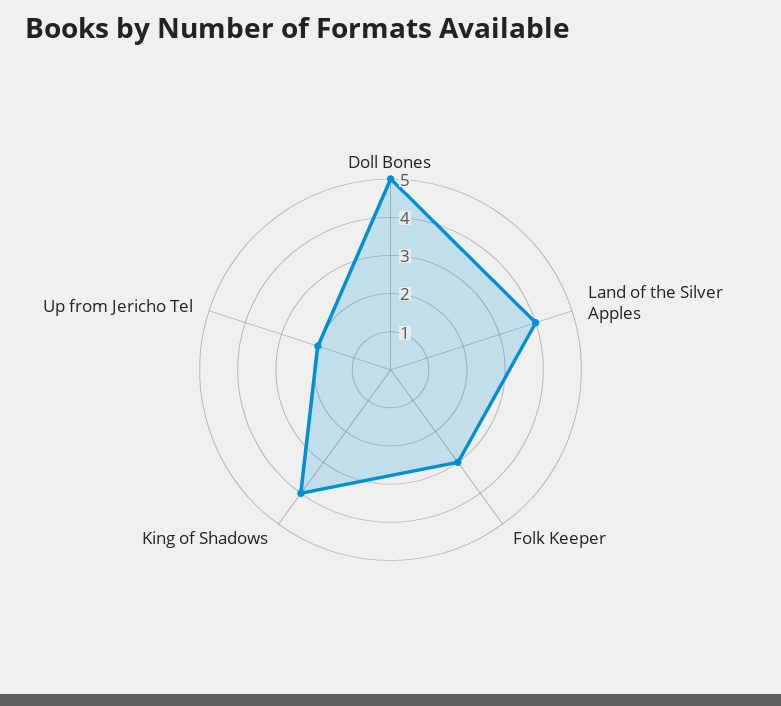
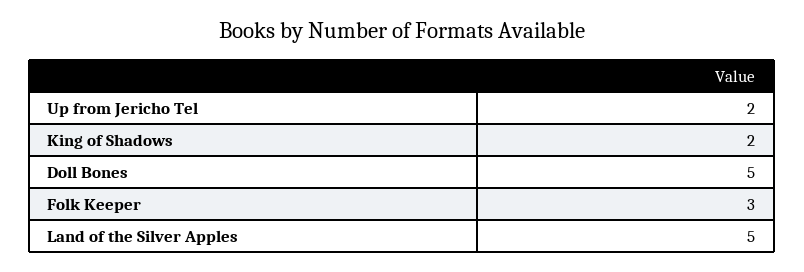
Land of the Silver Apples: 4 -> 5
King of Shadows: 4 -> 2

